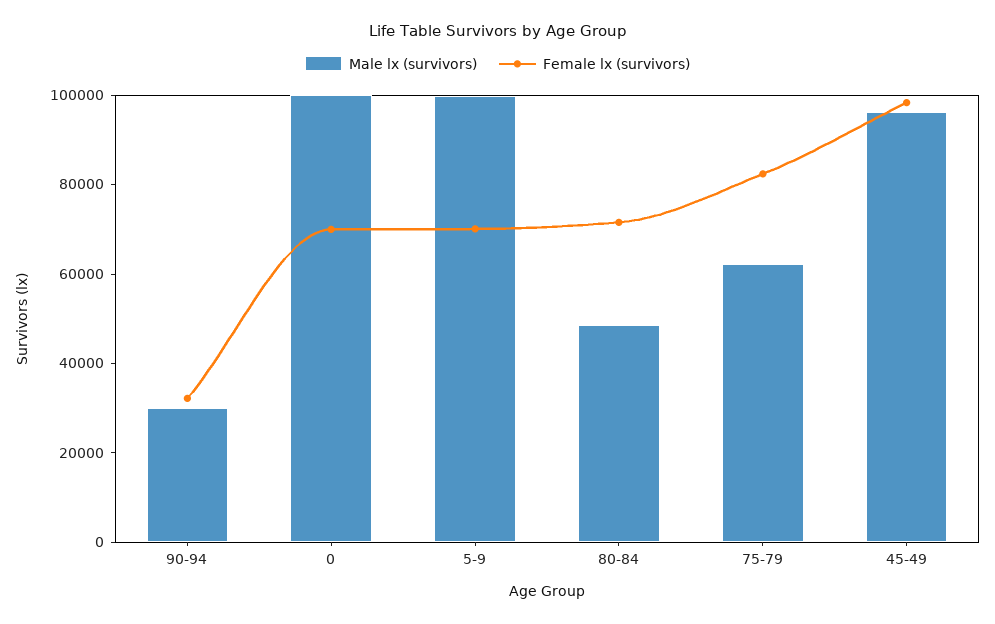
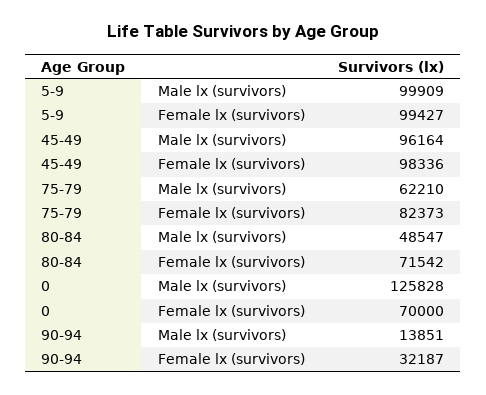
Male lx (survivors), 90-94: 30000 -> 13851
Male lx (survivors), 0: 100000 -> 125828
Female lx (survivors), 5-9: 70000 -> 99427

